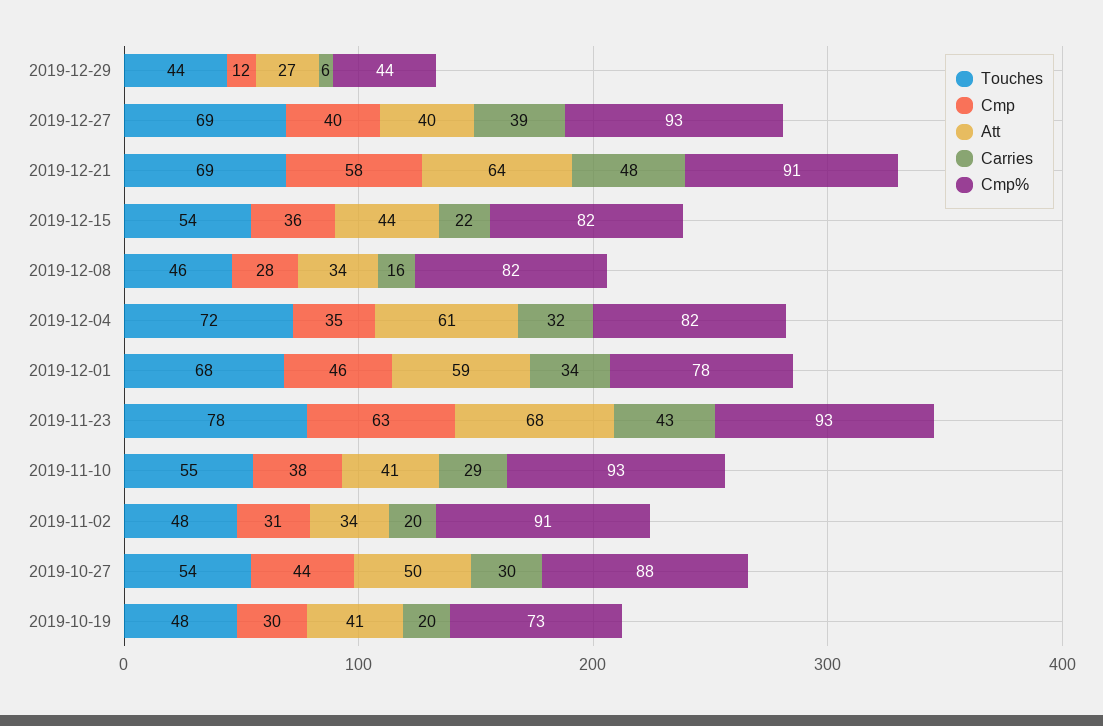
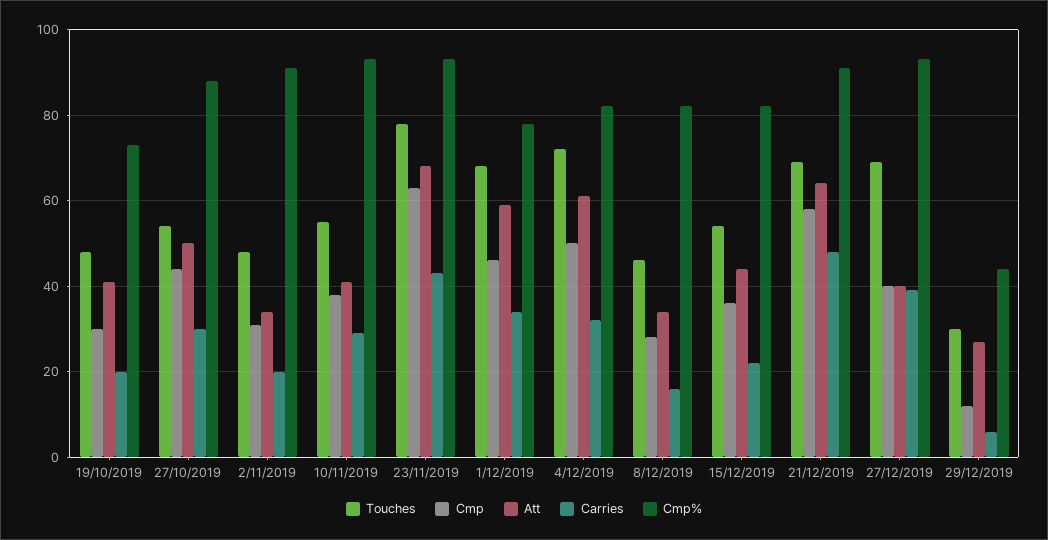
Touches, 2019-12-29: 44 -> 30
Cmp, 2019-12-04: 35 -> 50

